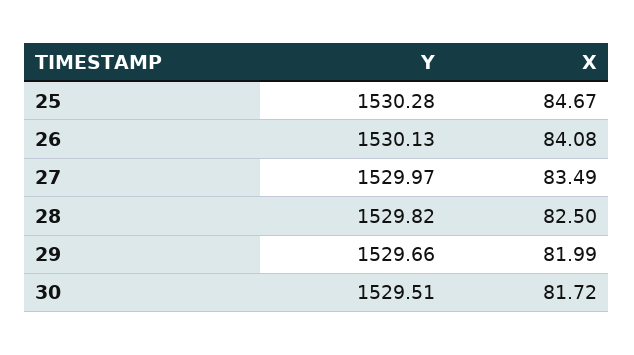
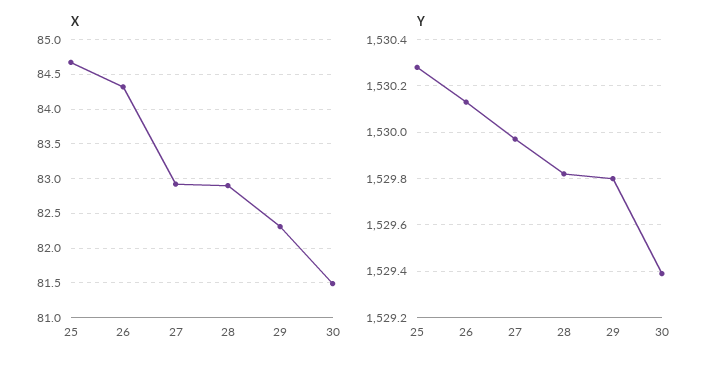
X, 26: 84.08 -> 84.3
X, 27: 83.49 -> 82.9
X, 28: 82.5 -> 82.9
Y, 29: 1529.66 -> 1529.8
X, 29: 81.99 -> 82.3
Y, 30: 1529.51 -> 1529.4
X, 30: 81.72 -> 81.5

